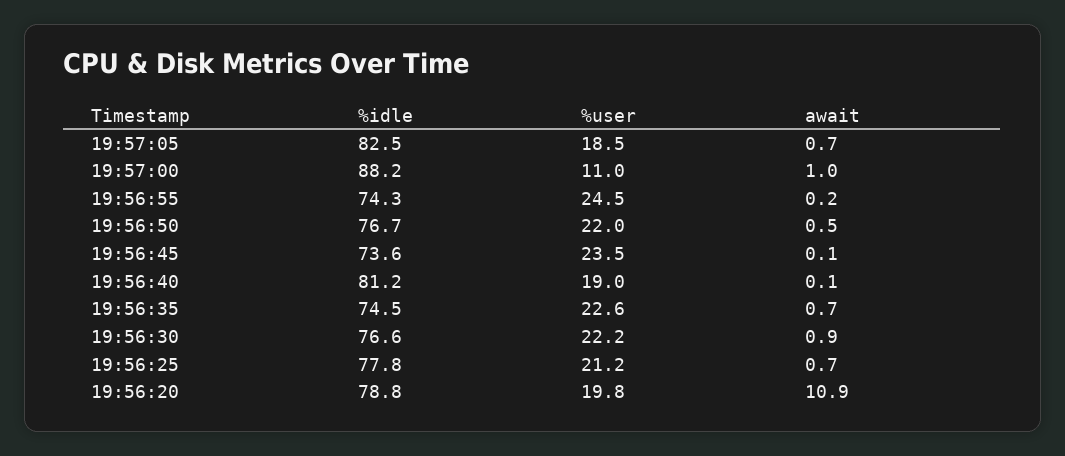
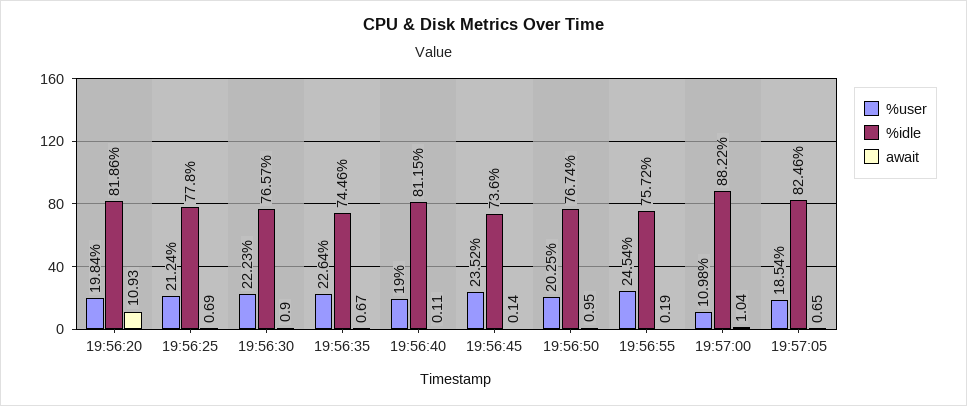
%idle, 19:56:55: 74.3 -> 75.72
%user, 19:56:50: 22 -> 20.25
await, 19:56:50: 0.5 -> 0.95
%idle, 19:56:20: 78.8 -> 81.86

